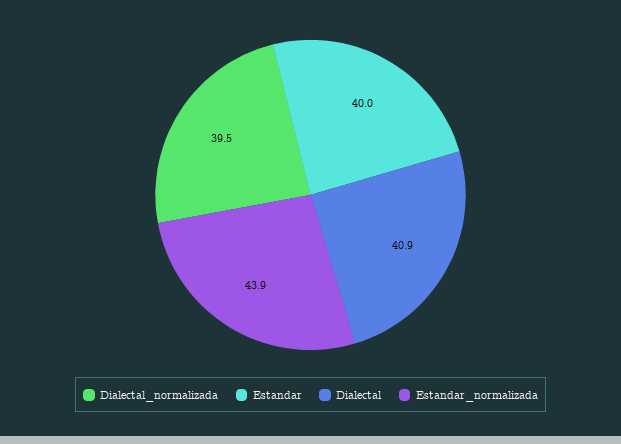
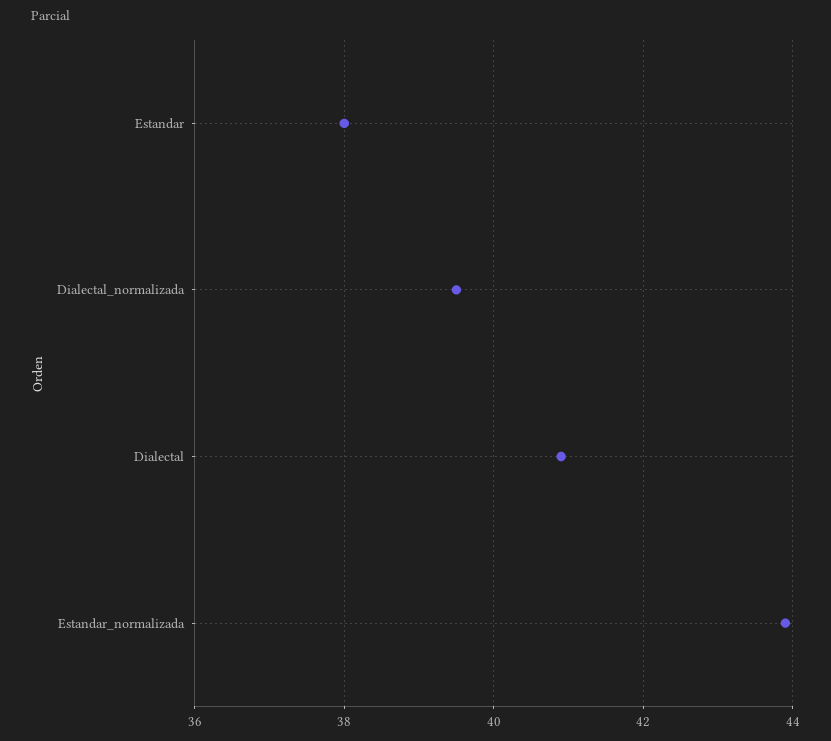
Estandar: 40 -> 38

